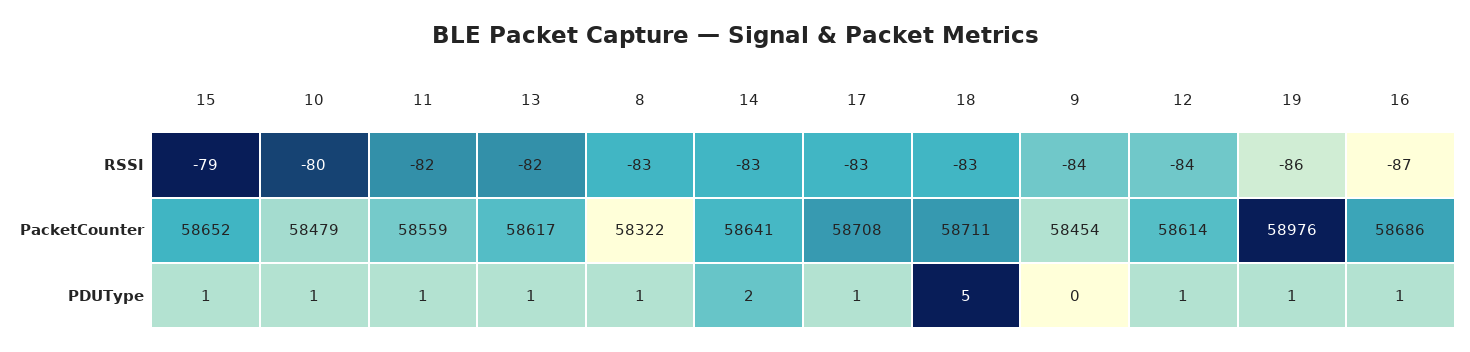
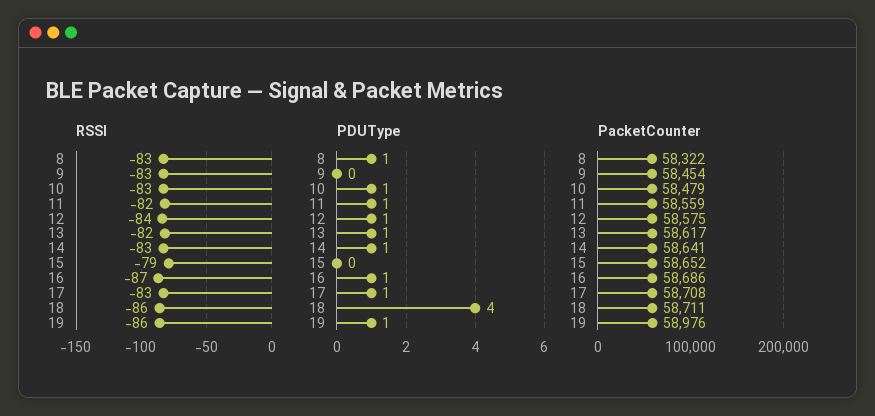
RSSI, 10: -80 -> -83
RSSI, 18: -83 -> -86
RSSI, 9: -84 -> -83
PacketCounter, 12: 58614 -> 58575
PDUType, 15: 1 -> 0
PDUType, 14: 2 -> 1
PDUType, 18: 5 -> 4

